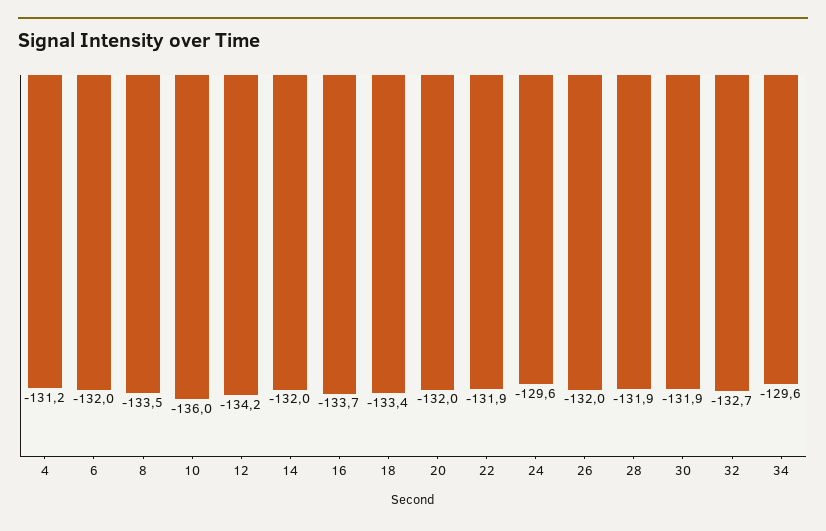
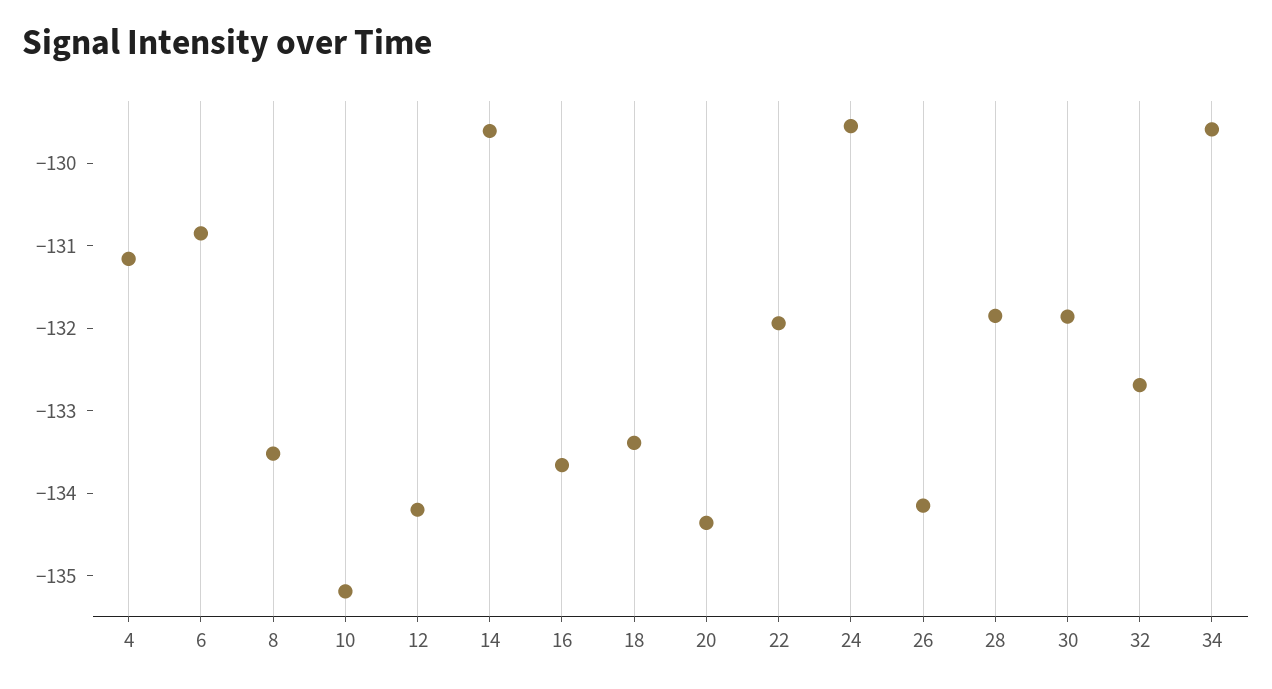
6: -132 -> -130.8
10: -136 -> -135.2
14: -132 -> -129.6
20: -132 -> -134.4
26: -132 -> -134.2

